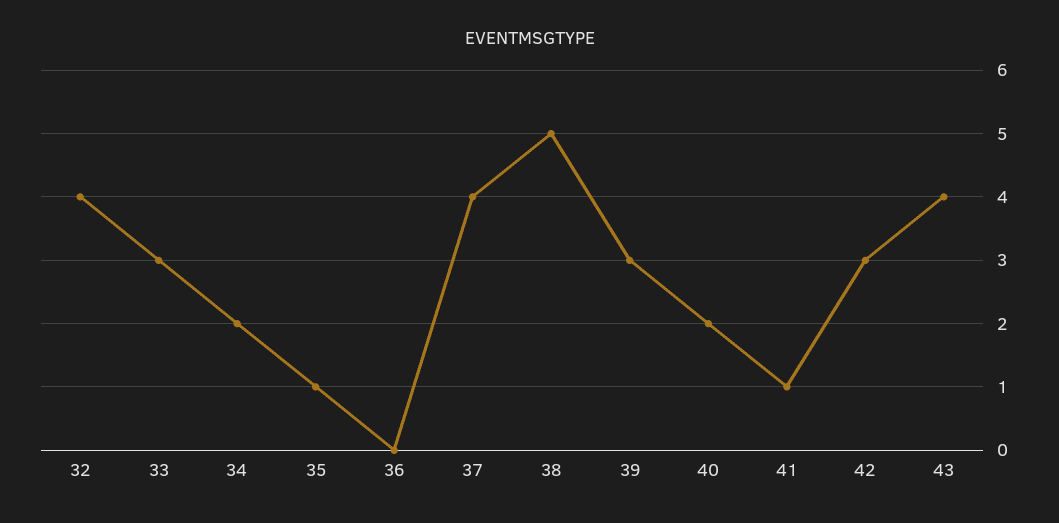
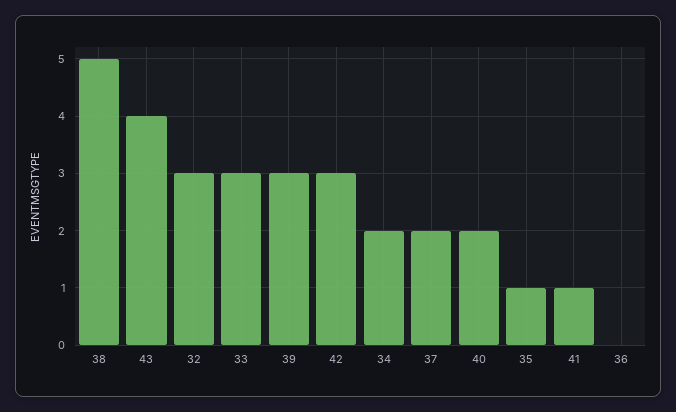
32: 4 -> 3
37: 4 -> 2

